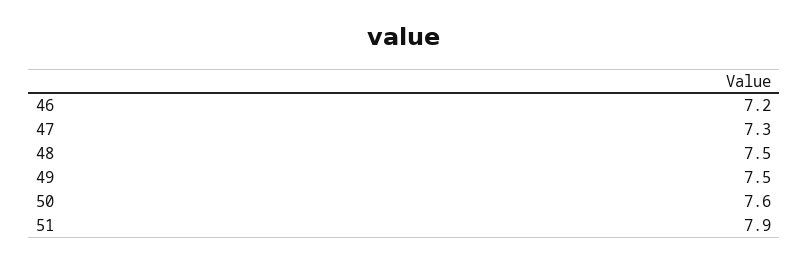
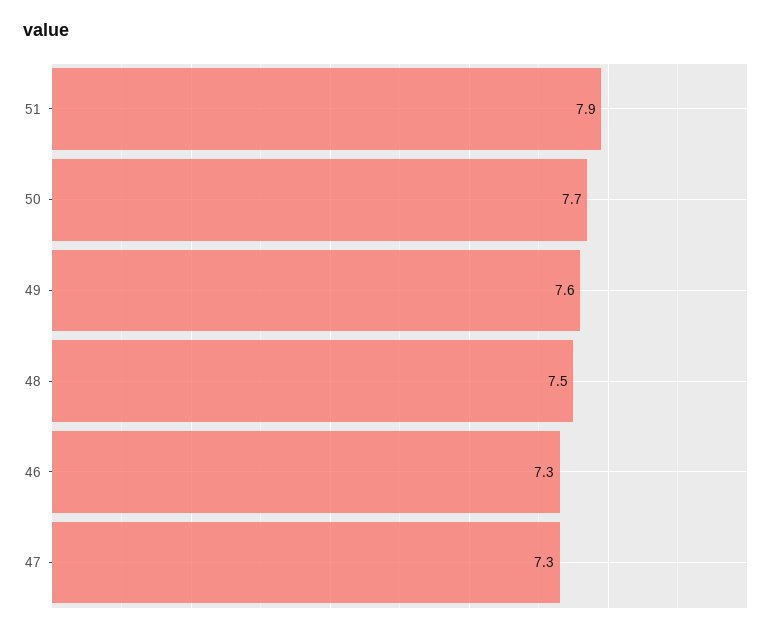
46: 7.2 -> 7.3
49: 7.5 -> 7.6
50: 7.6 -> 7.7

